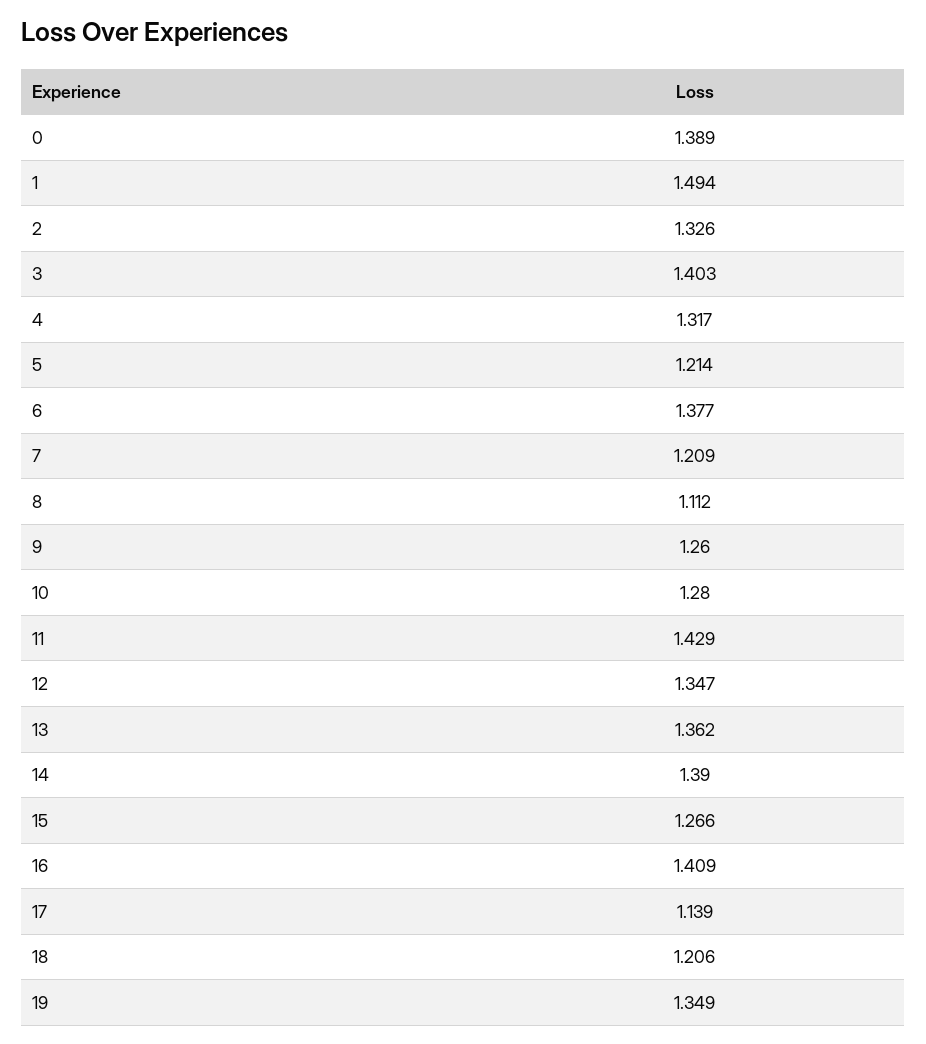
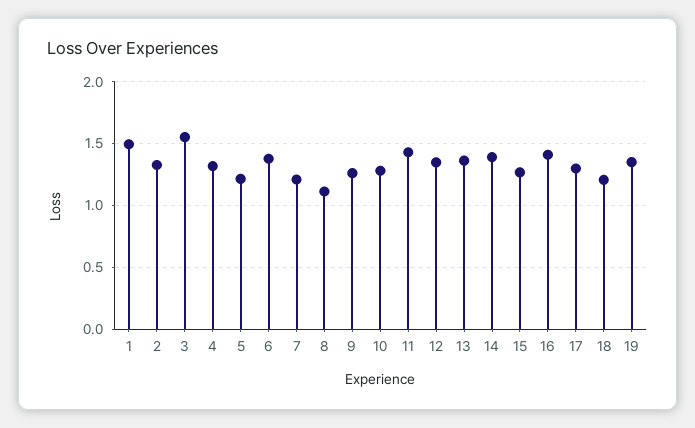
0: 1.389 -> none
3: 1.403 -> 1.55
17: 1.139 -> 1.3

